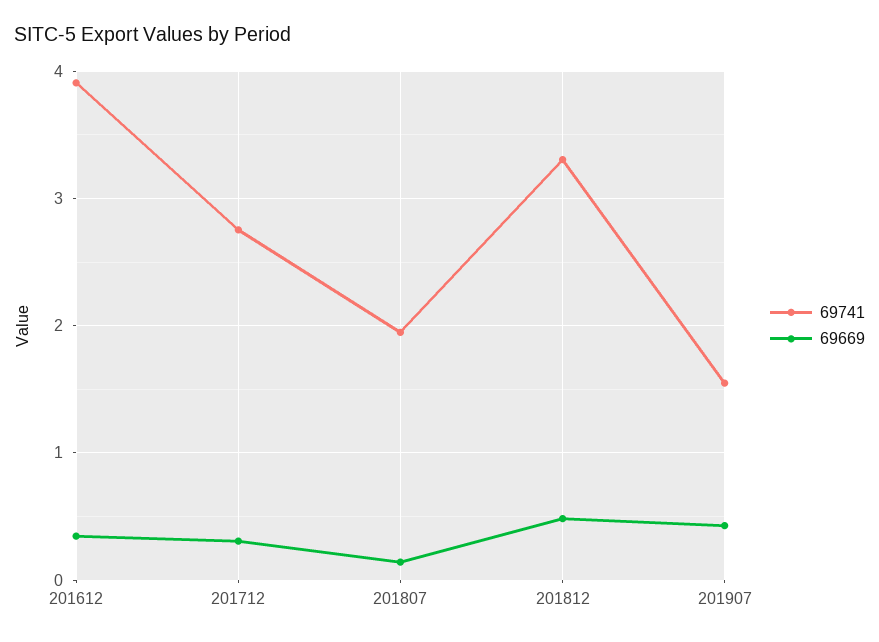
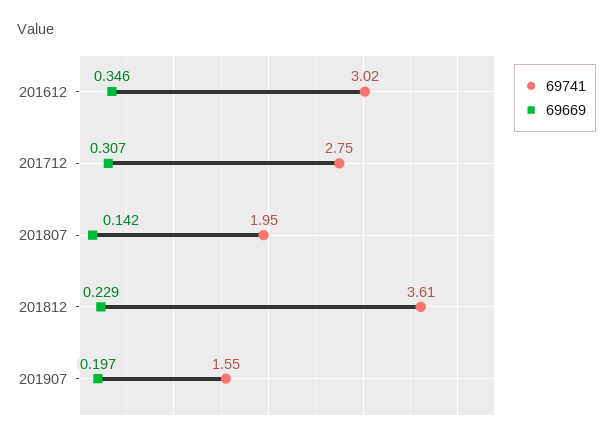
69741, 201612: 3.9 -> 3.02
69741, 201812: 3.3 -> 3.61
69669, 201812: 0.5 -> 0.229
69669, 201907: 0.4 -> 0.197

